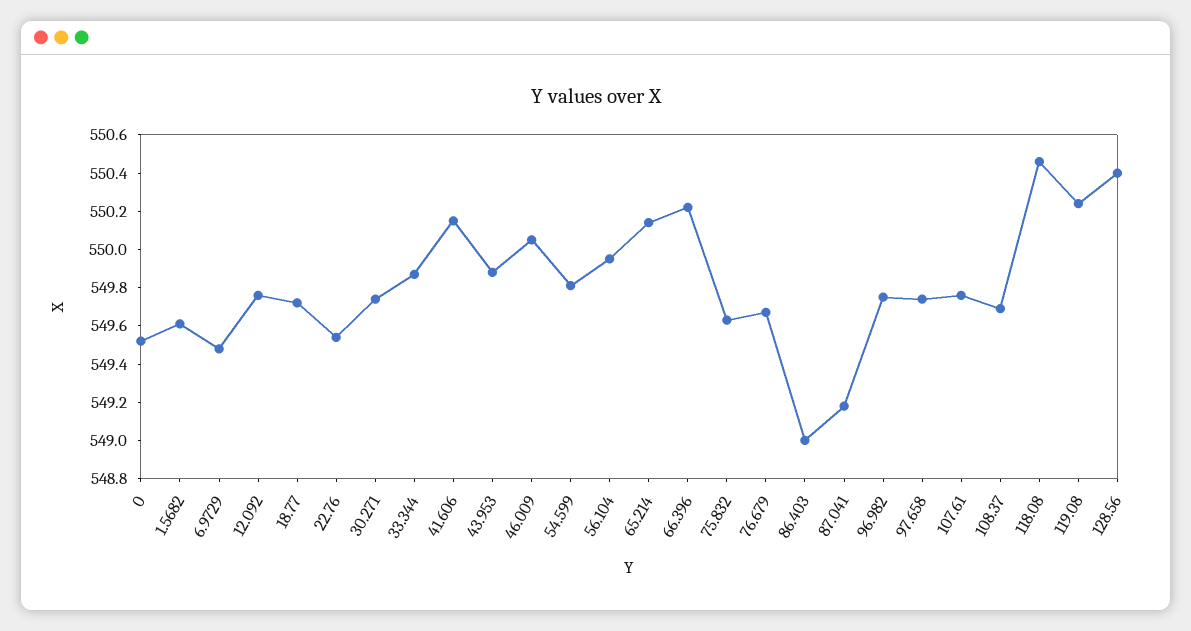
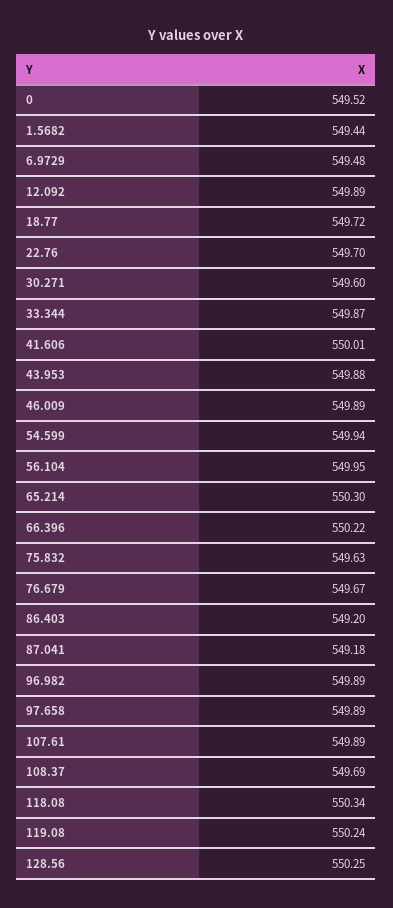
1.5682: 549.6 -> 549.44
12.092: 549.75 -> 549.89
22.76: 549.55 -> 549.7
30.271: 549.75 -> 549.6
41.606: 550.15 -> 550.01
46.009: 550.05 -> 549.89
54.599: 549.8 -> 549.94
65.214: 550.15 -> 550.3
86.403: 549 -> 549.2
96.982: 549.75 -> 549.89
97.658: 549.75 -> 549.89
107.61: 549.75 -> 549.89
118.08: 550.45 -> 550.34
128.56: 550.4 -> 550.25

